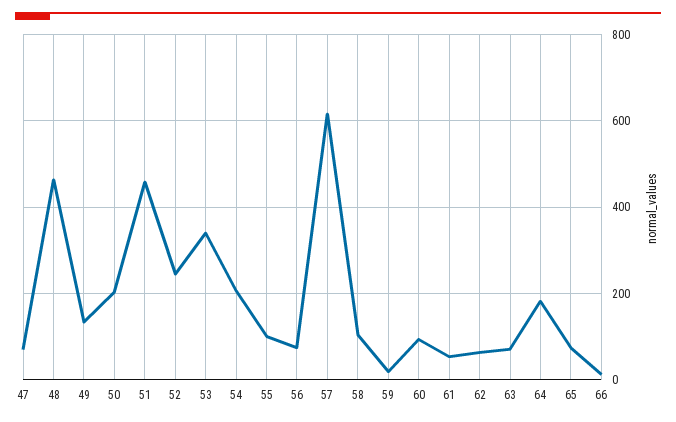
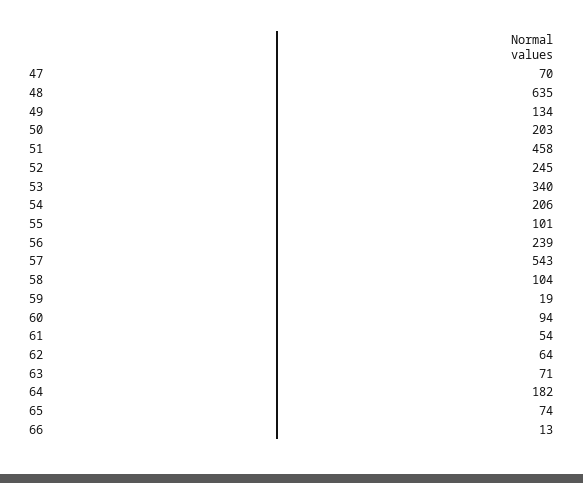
48: 460 -> 635
56: 80 -> 239
57: 620 -> 543

